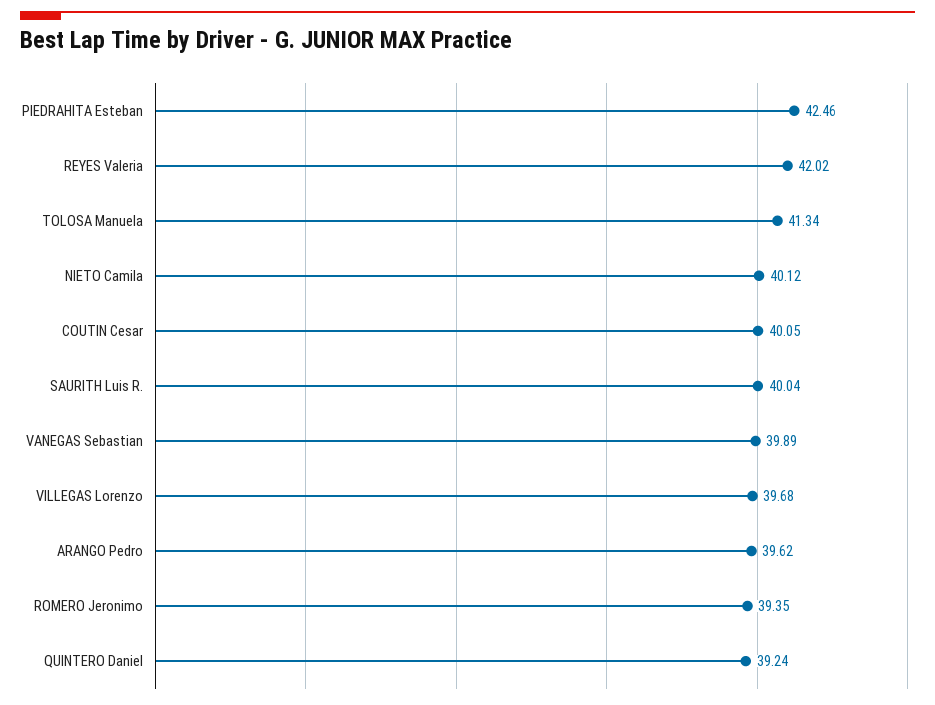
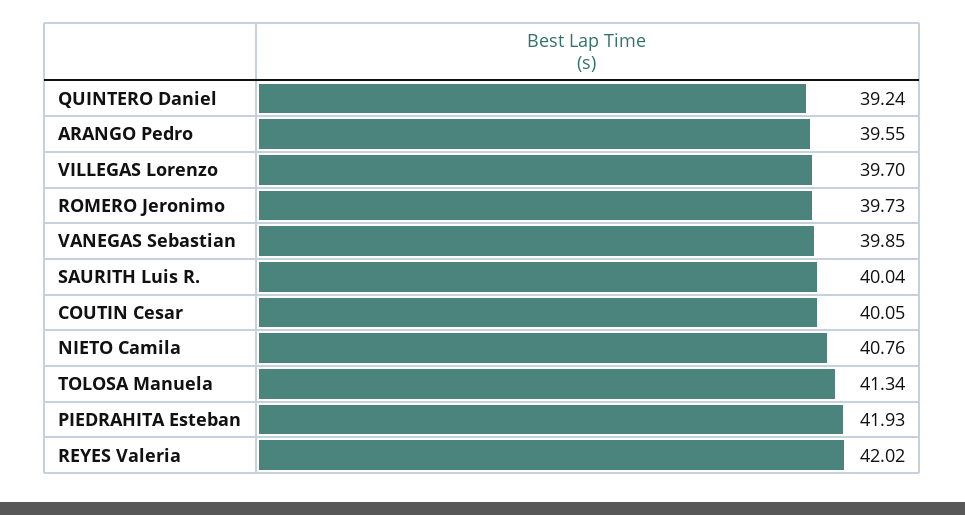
PIEDRAHITA Esteban: 42.46 -> 41.93
NIETO Camila: 40.12 -> 40.76
VANEGAS Sebastian: 39.89 -> 39.85
VILLEGAS Lorenzo: 39.68 -> 39.7
ARANGO Pedro: 39.62 -> 39.55
ROMERO Jeronimo: 39.35 -> 39.73

